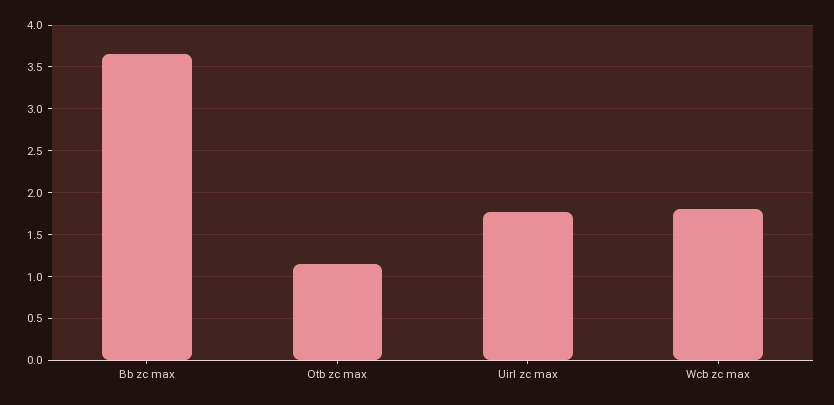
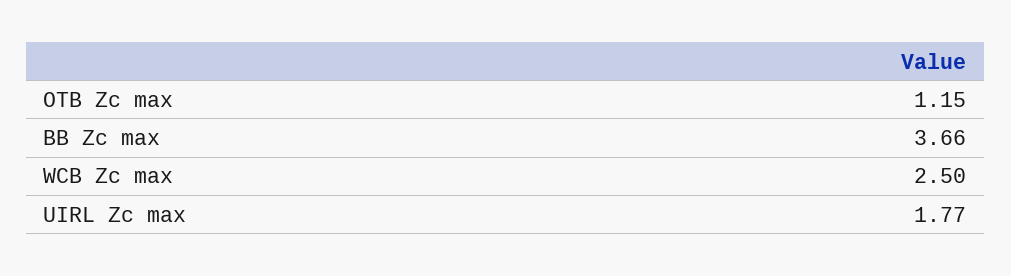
Wcb zc max: 1.8 -> 2.5

